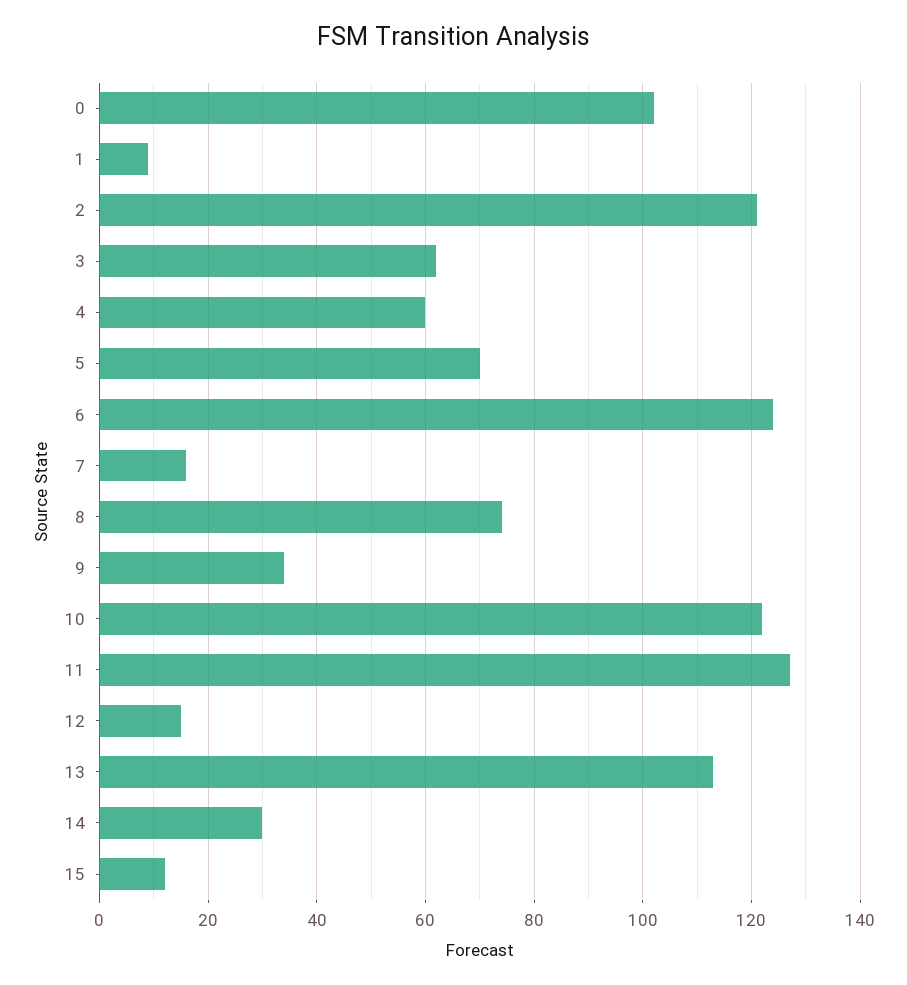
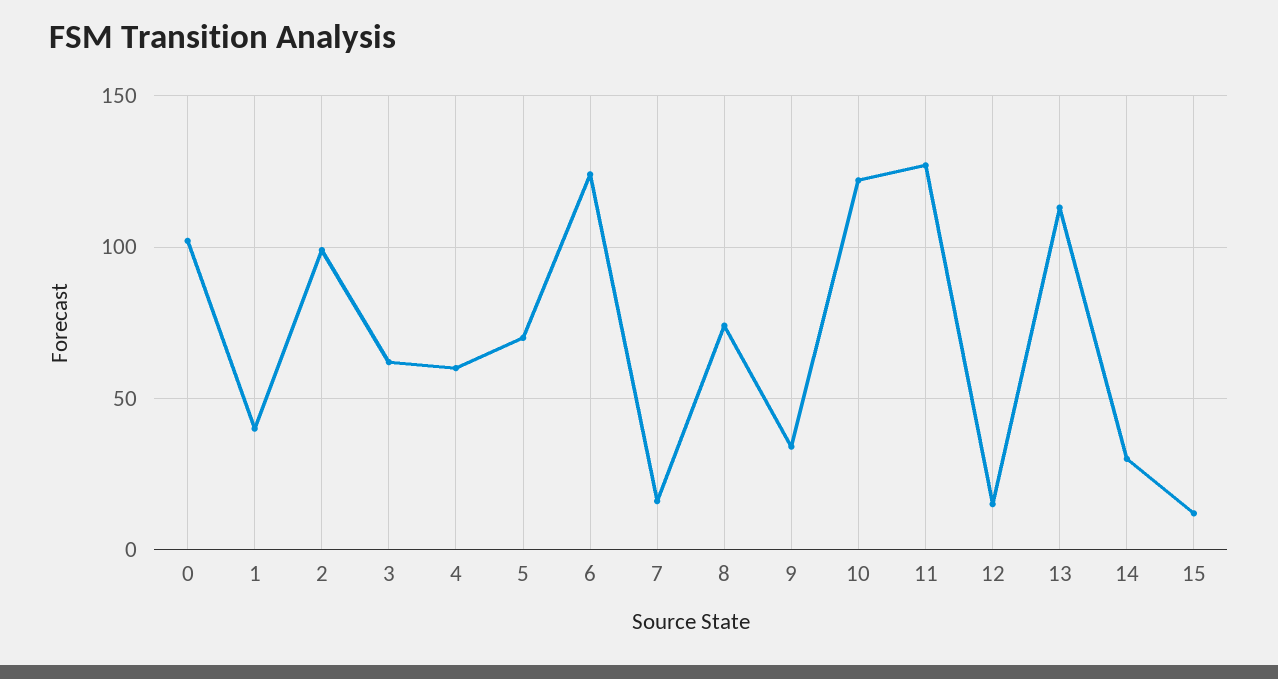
1: 10 -> 40
2: 120 -> 100

